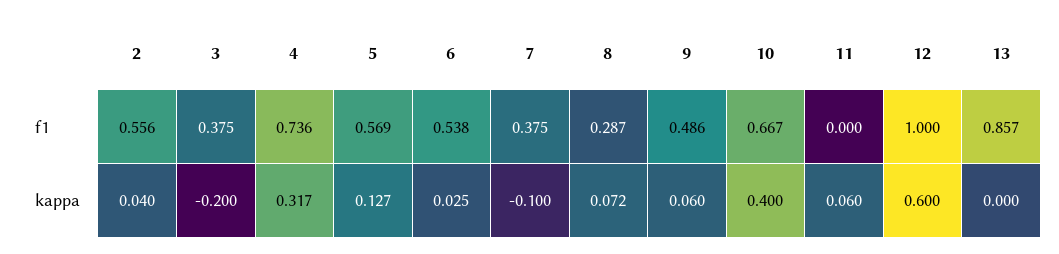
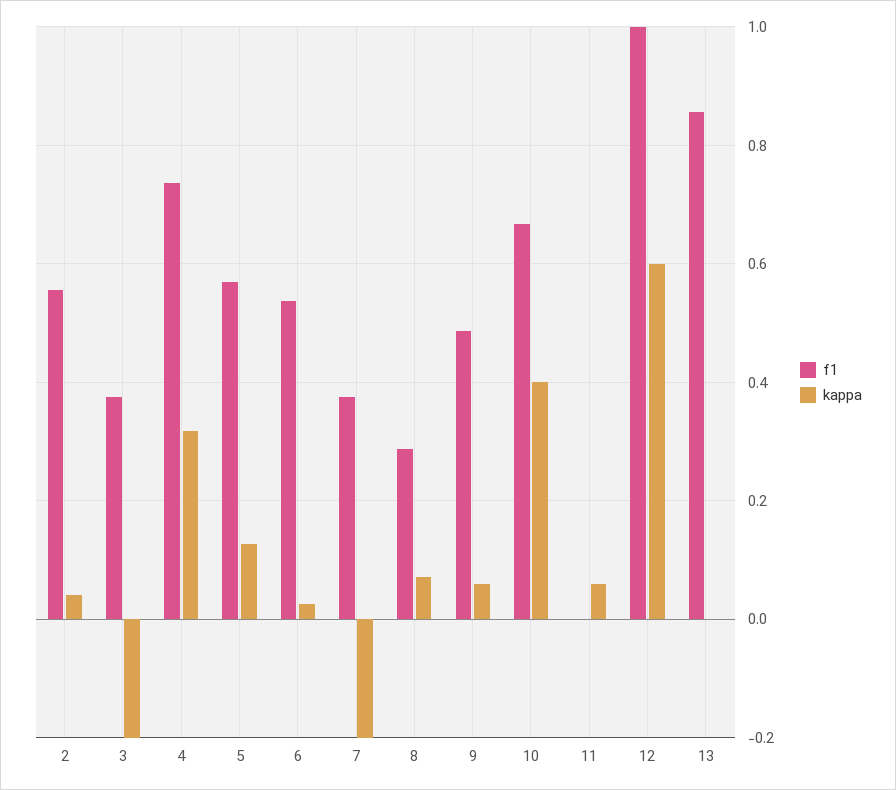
kappa, 7: -0.1 -> -0.2

